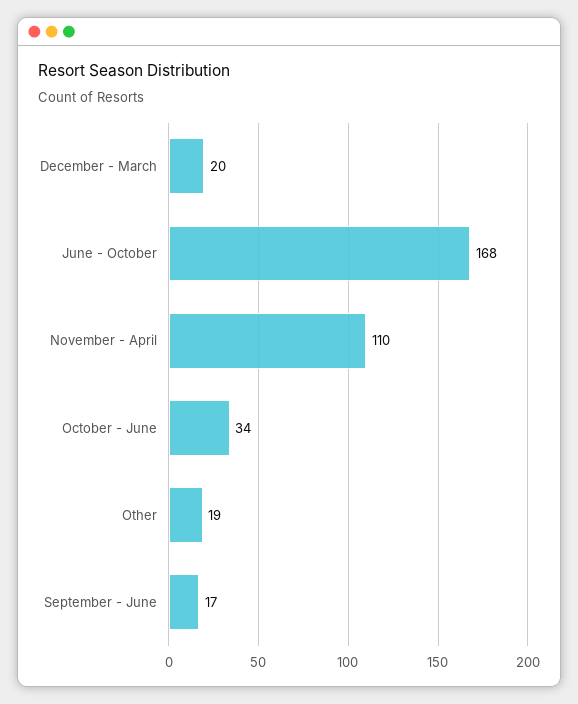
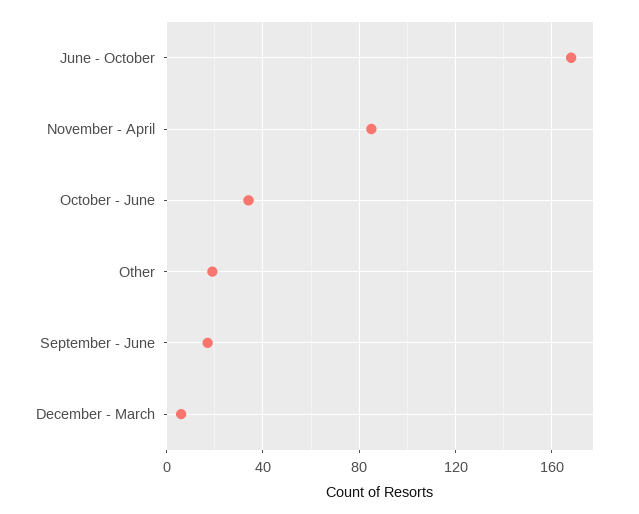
December - March: 20 -> 5
November - April: 110 -> 85

